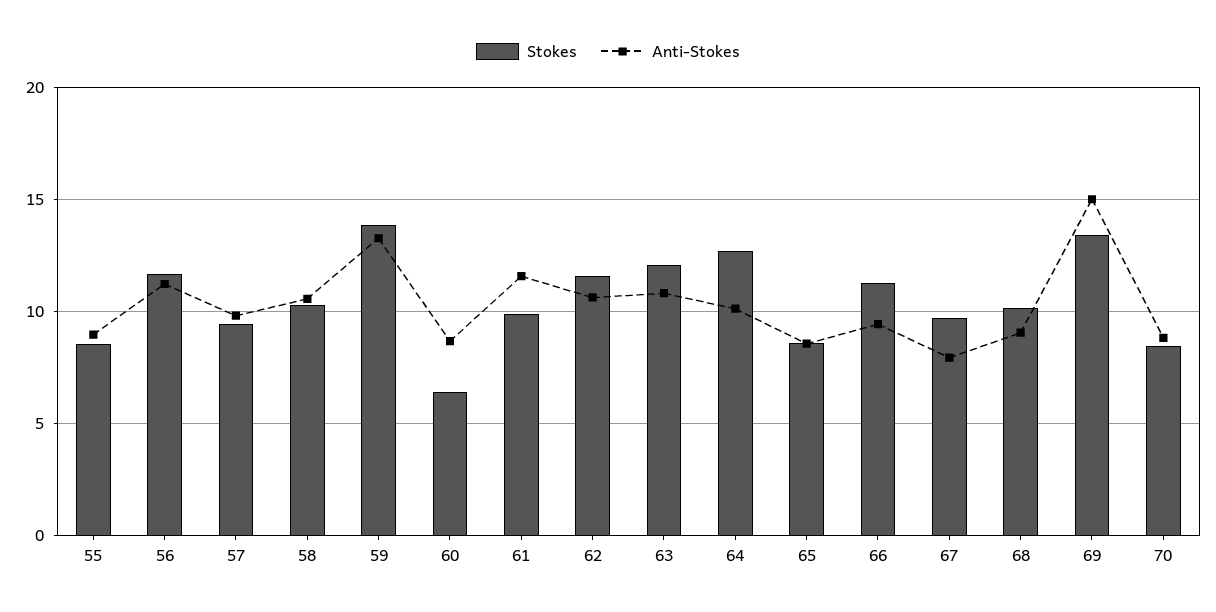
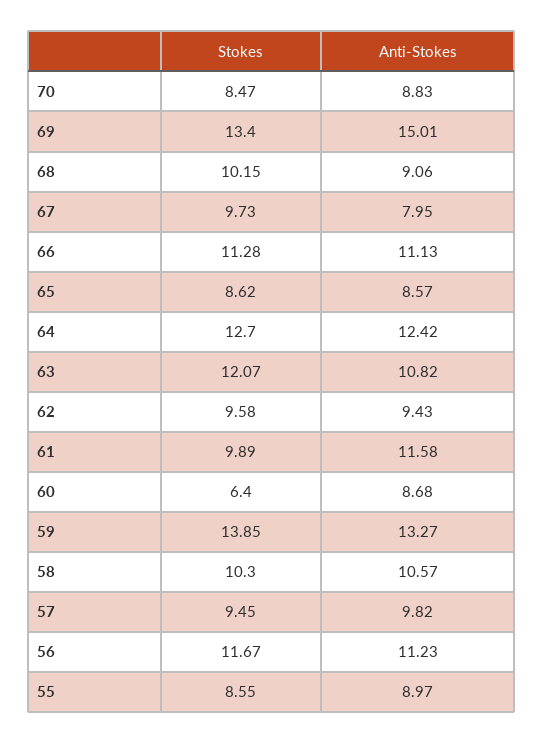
Stokes, 62: 11.5 -> 9.58
Anti-Stokes, 62: 10.5 -> 9.43
Anti-Stokes, 64: 10 -> 12.42
Anti-Stokes, 66: 9.5 -> 11.13

